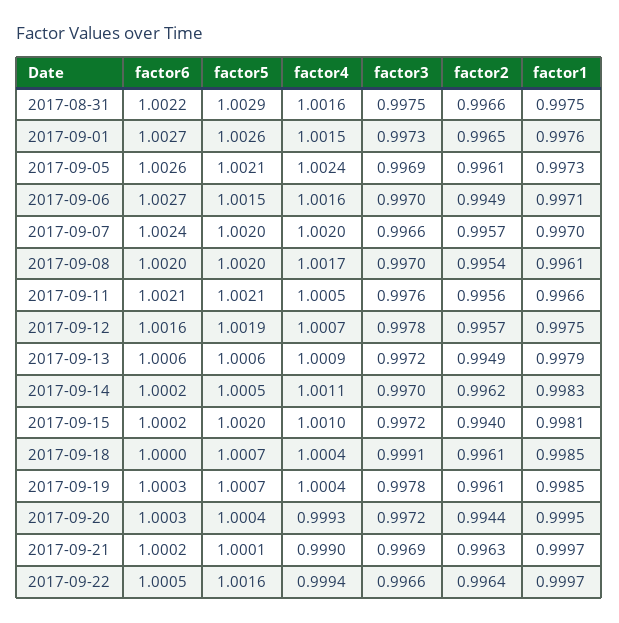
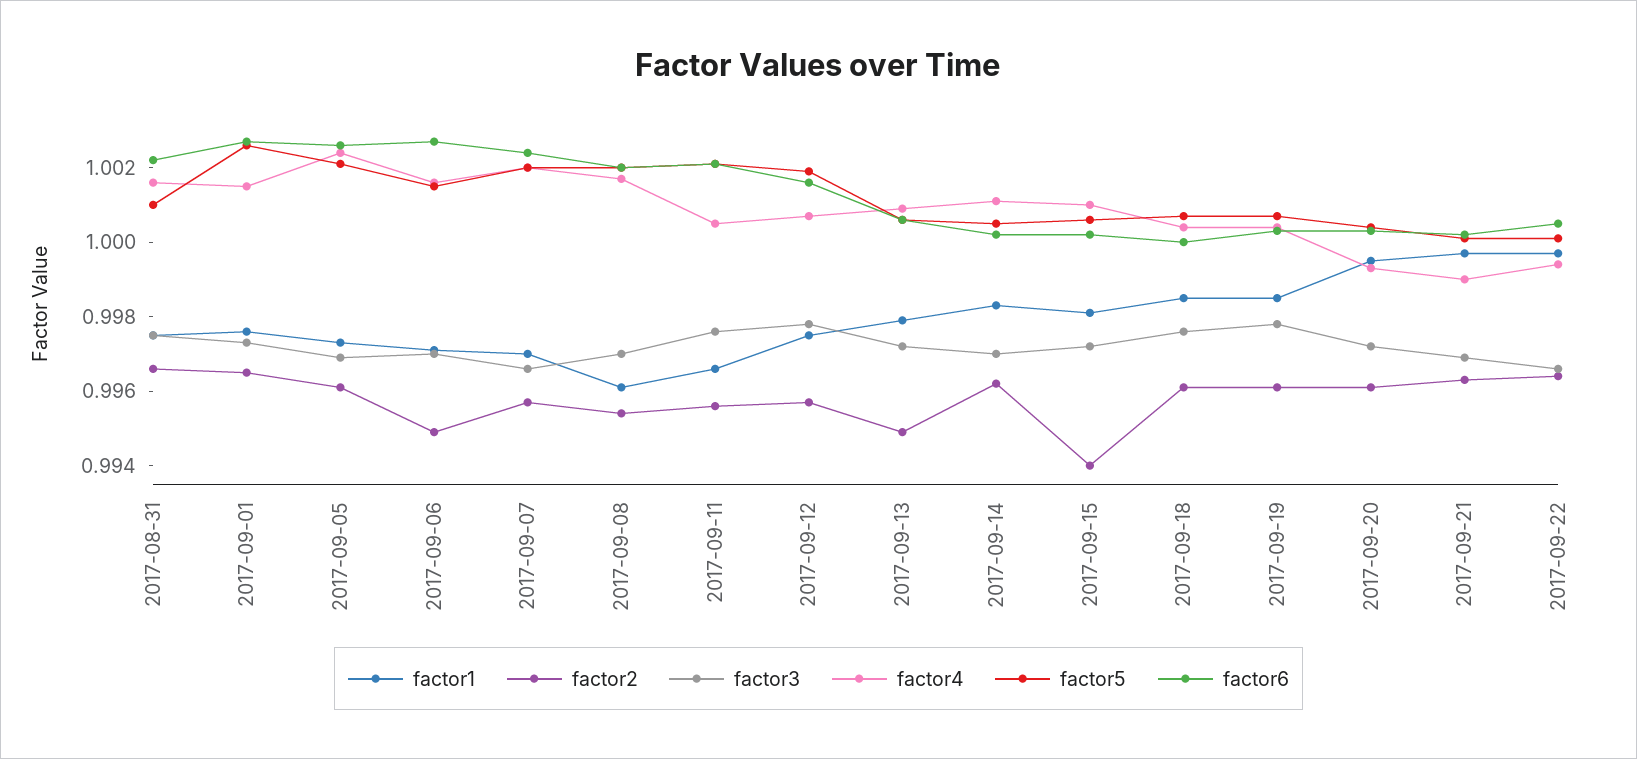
factor5, 2017-08-31: 1.0029 -> 1.001
factor5, 2017-09-15: 1.002 -> 1.0005
factor3, 2017-09-18: 0.9991 -> 0.9975
factor2, 2017-09-20: 0.9944 -> 0.996
factor5, 2017-09-22: 1.0016 -> 1

